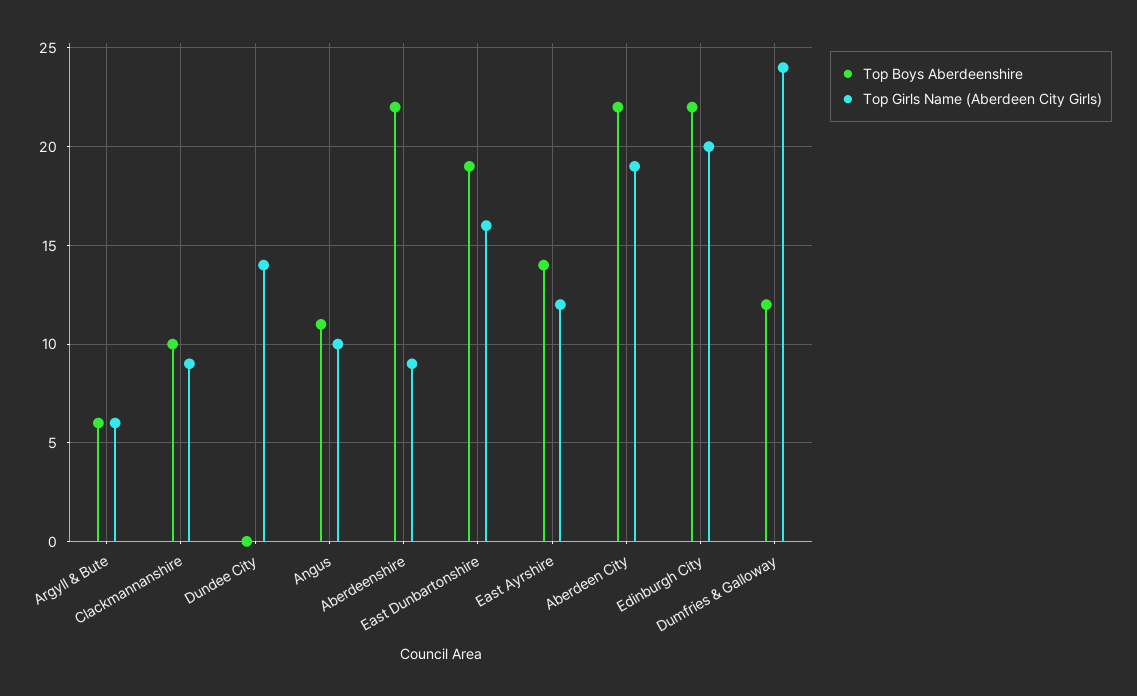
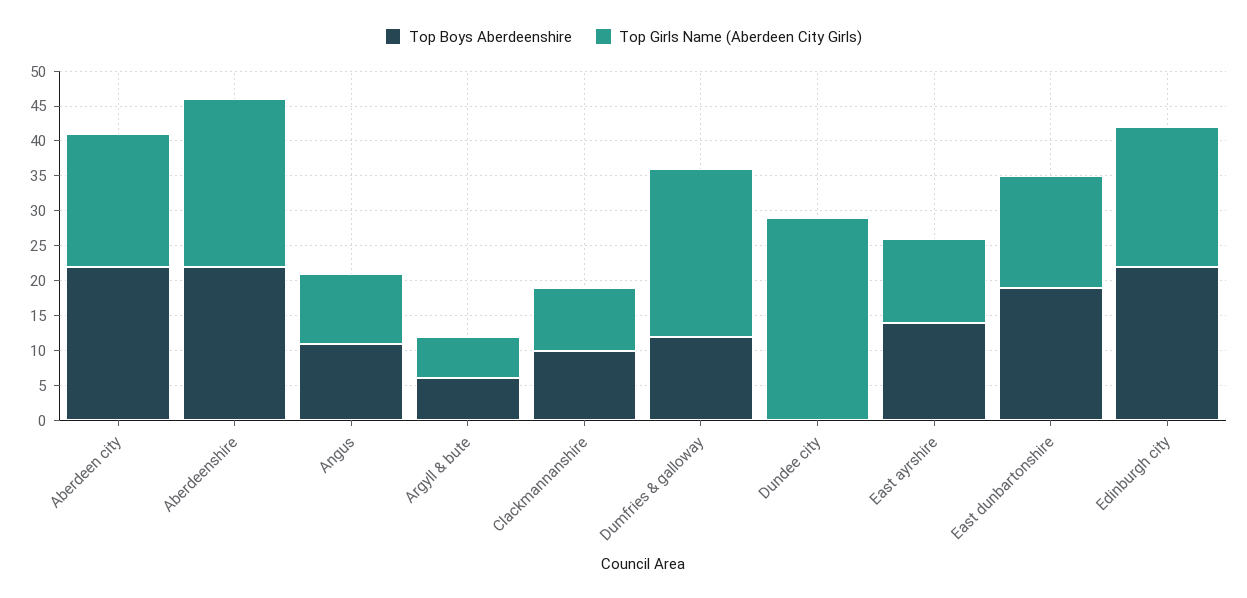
Top Girls Name (Aberdeen City Girls), Dundee City: 14 -> 30
Top Girls Name (Aberdeen City Girls), Aberdeenshire: 9 -> 25

